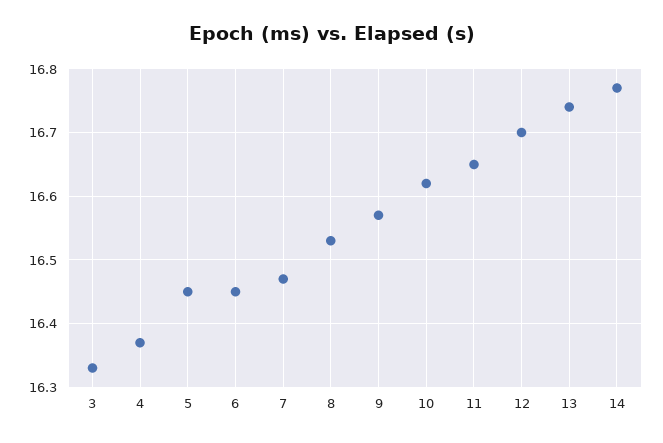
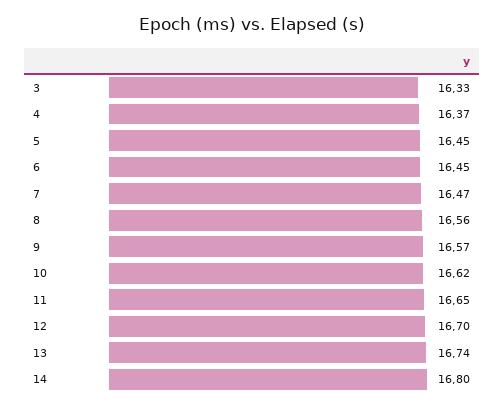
8: 16.53 -> 16.56
14: 16.77 -> 16.8

